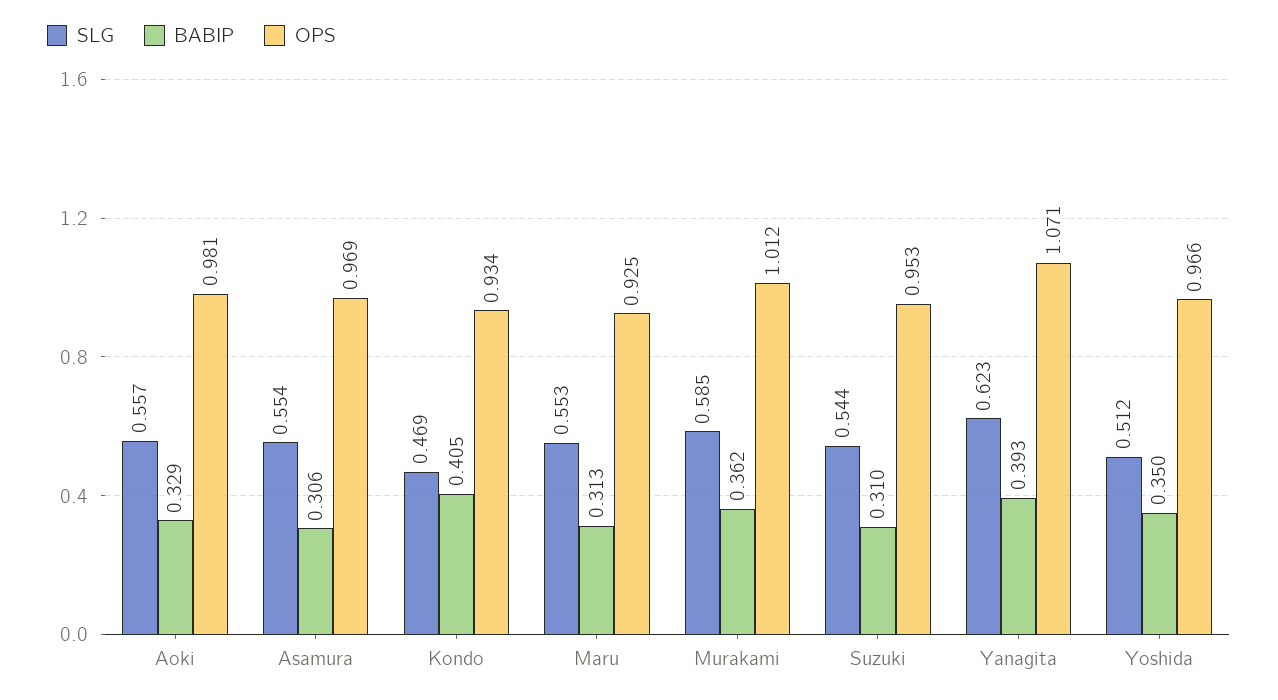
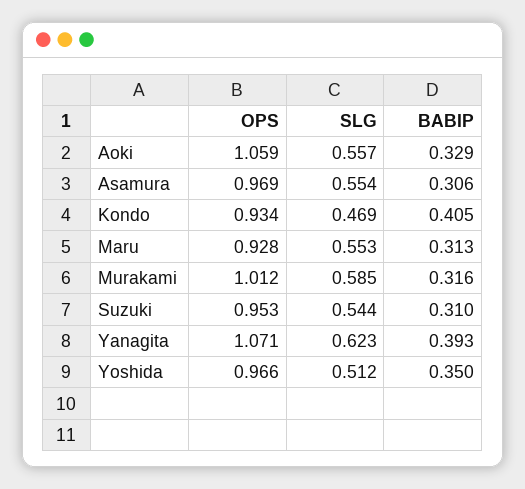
OPS, Aoki: 0.981 -> 1.059
OPS, Maru: 0.925 -> 0.928
BABIP, Murakami: 0.362 -> 0.316

